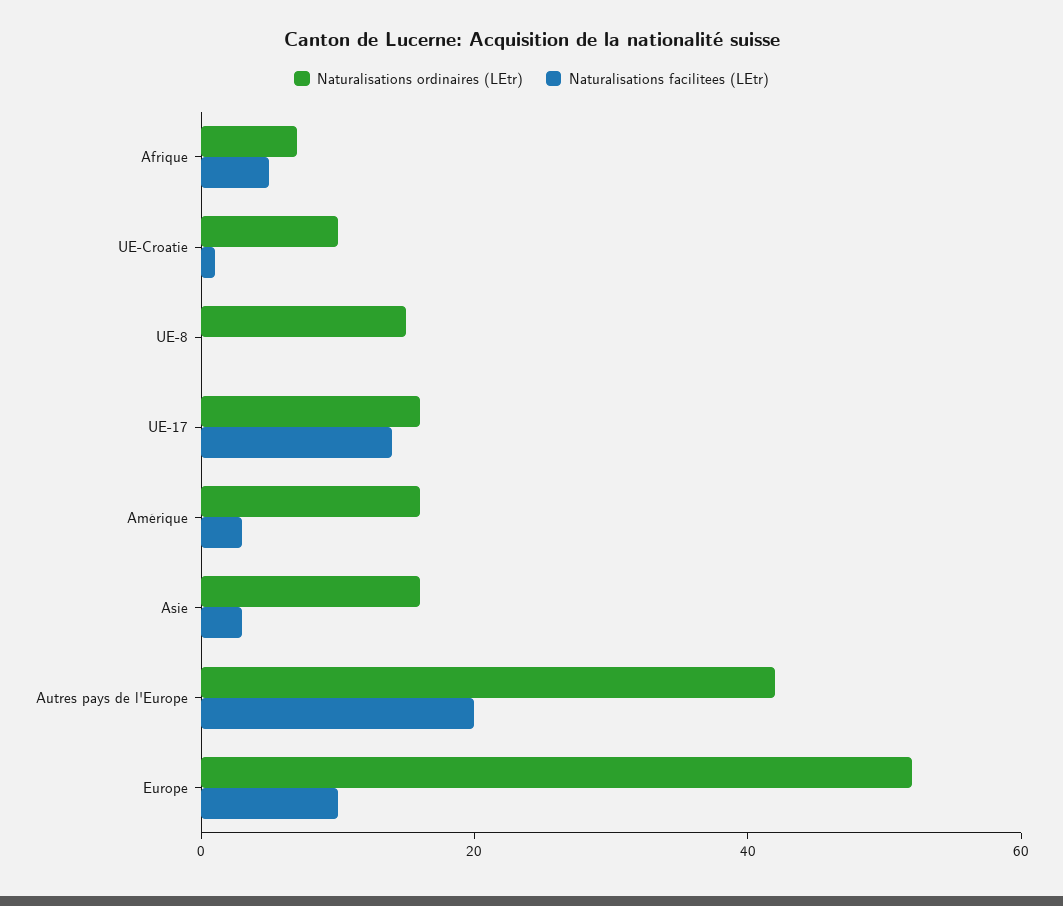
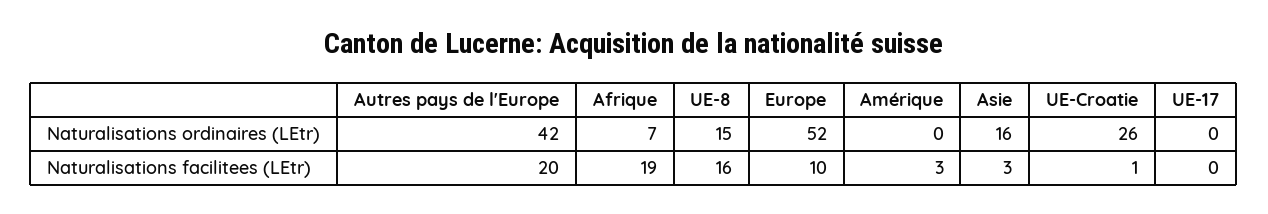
Naturalisations facilitees (LEtr), Afrique: 5 -> 19
Naturalisations ordinaires (LEtr), UE-Croatie: 10 -> 26
Naturalisations facilitees (LEtr), UE-8: 0 -> 16
Naturalisations ordinaires (LEtr), UE-17: 15 -> 0
Naturalisations facilitees (LEtr), UE-17: 15 -> 0
Naturalisations ordinaires (LEtr), Amérique: 15 -> 0

